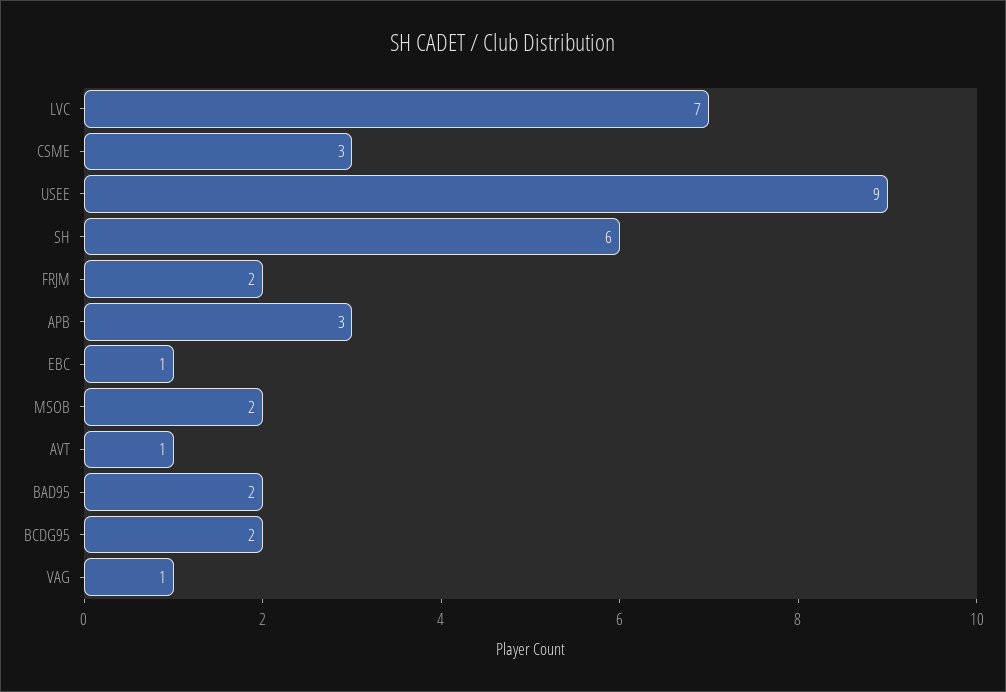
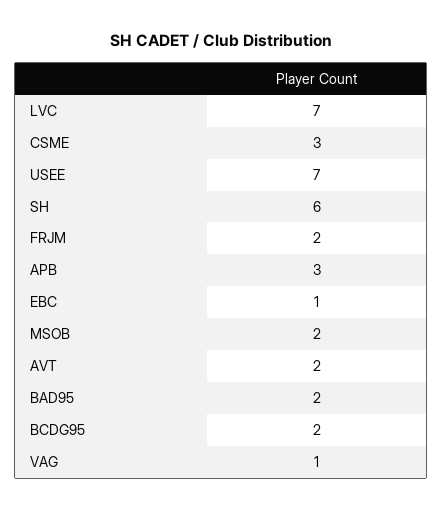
USEE: 9 -> 7
AVT: 1 -> 2

